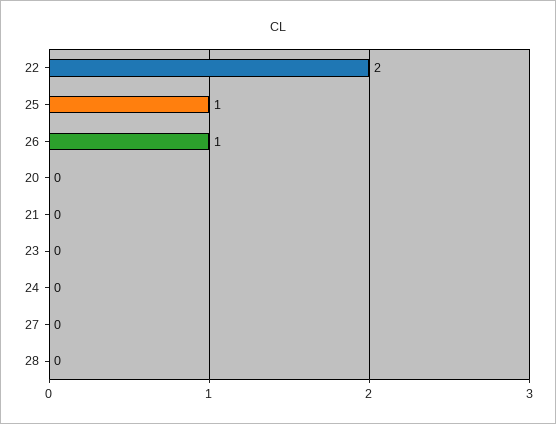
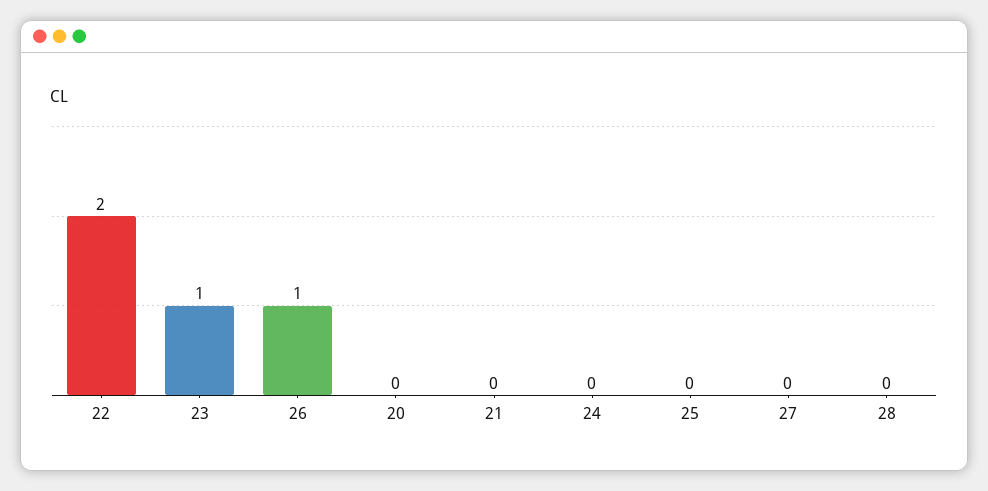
25: 1 -> 0
23: 0 -> 1

